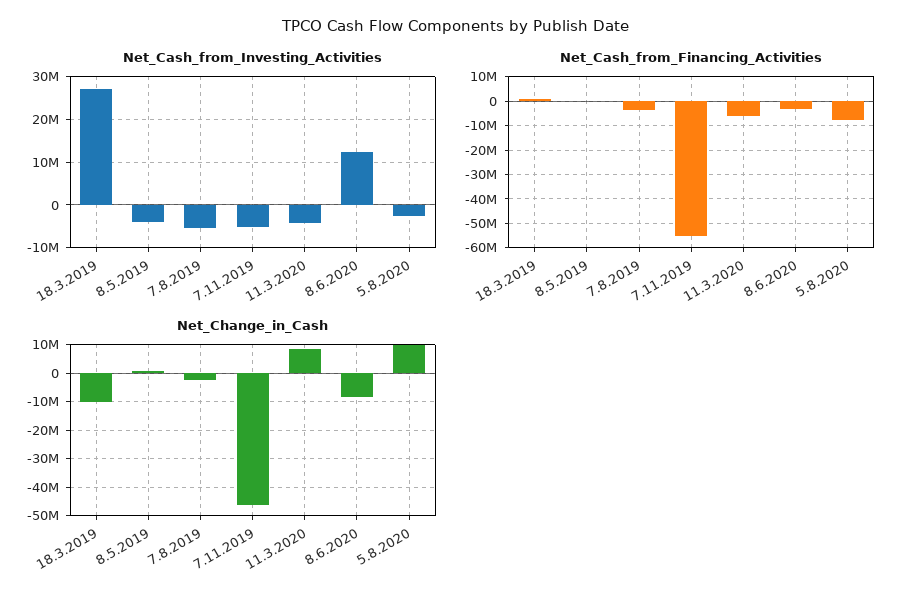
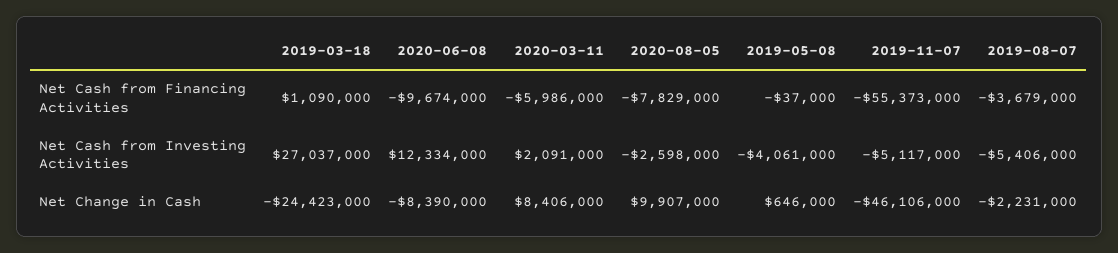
Net_Cash_from_Investing_Activities, 11.3.2020: -4000000 -> 2091000
Net_Cash_from_Financing_Activities, 8.6.2020: -2500000 -> -9674000
Net_Change_in_Cash, 18.3.2019: -10000000 -> -24423000

